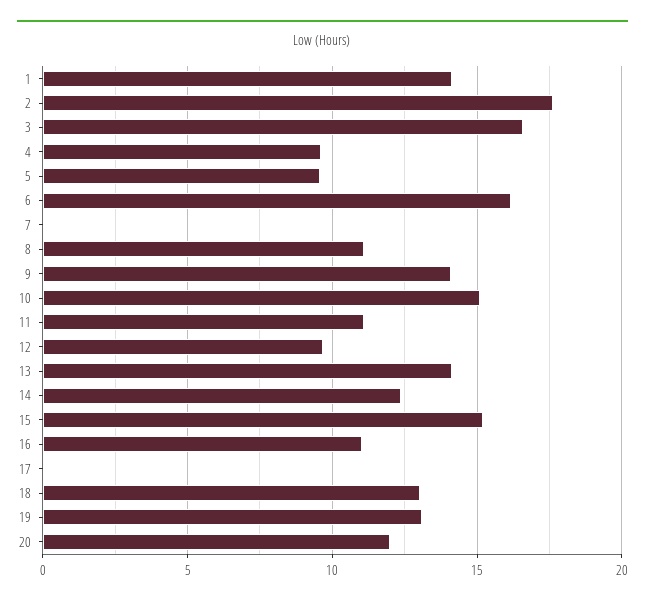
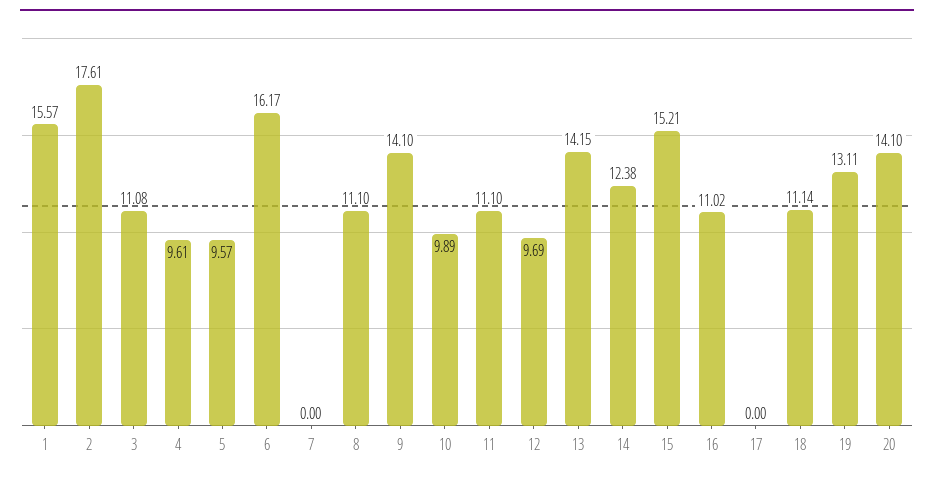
1: 14 -> 15.57
3: 16.5 -> 11.08
10: 15 -> 9.89
18: 13 -> 11.14
20: 12 -> 14.1

